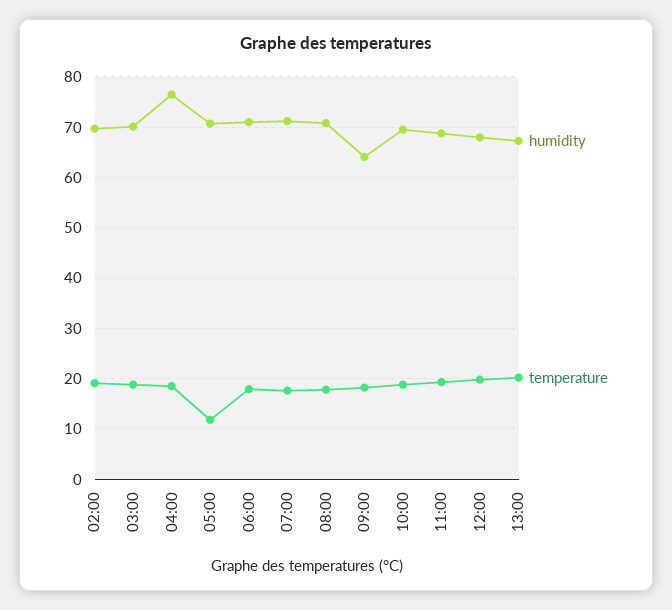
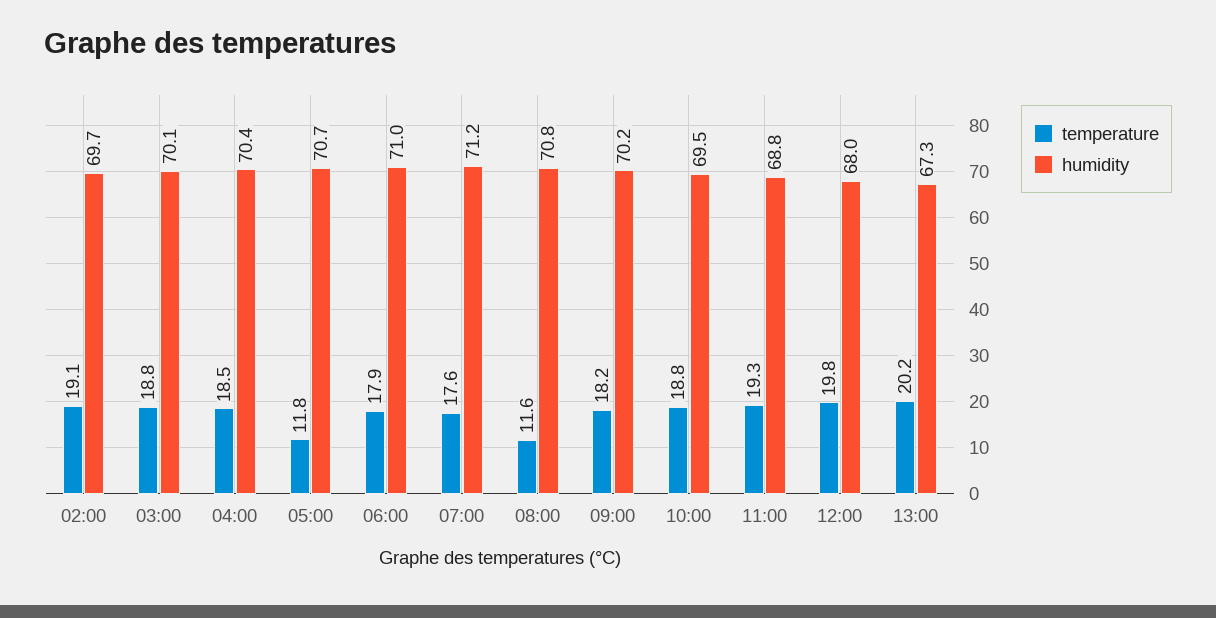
humidity, 04:00: 76 -> 70.4
temperature, 08:00: 18 -> 11.6
humidity, 09:00: 64 -> 70.2

